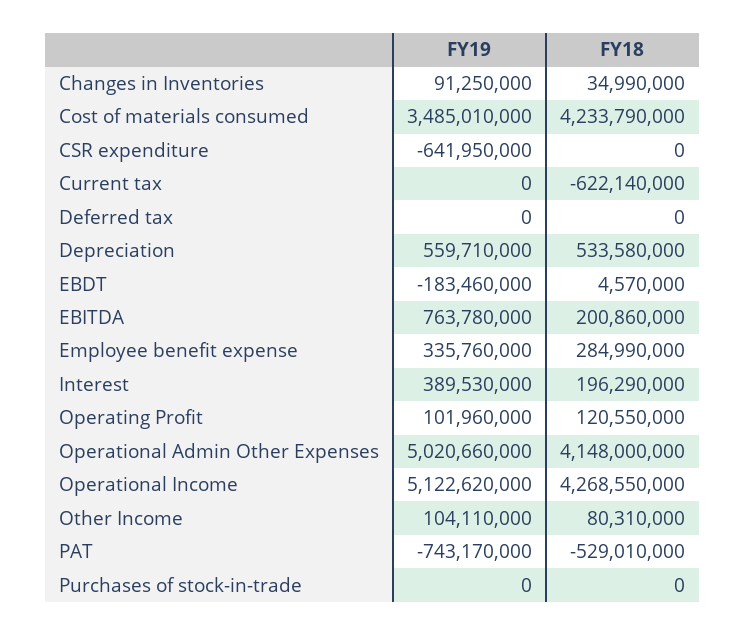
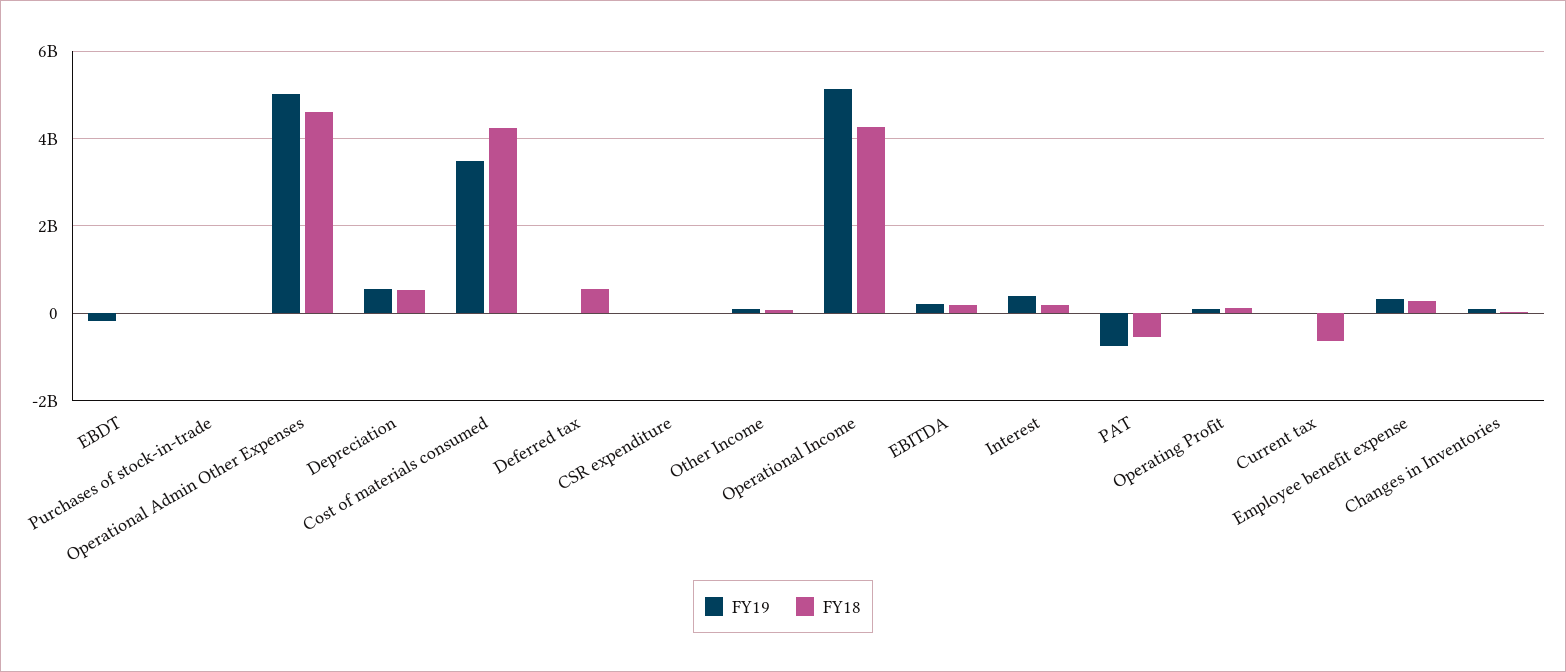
FY19, CSR expenditure: -641950000 -> 0
FY18, Deferred tax: 0 -> 600000000
FY19, EBITDA: 763780000 -> 200000000
FY18, Operational Admin Other Expenses: 4148000000 -> 4600000000

